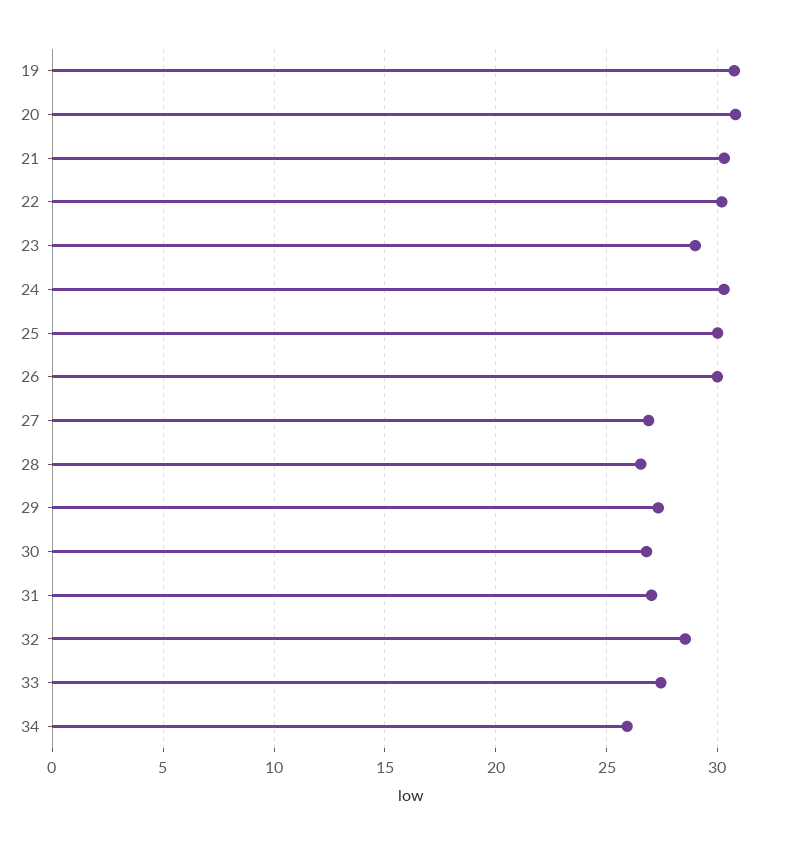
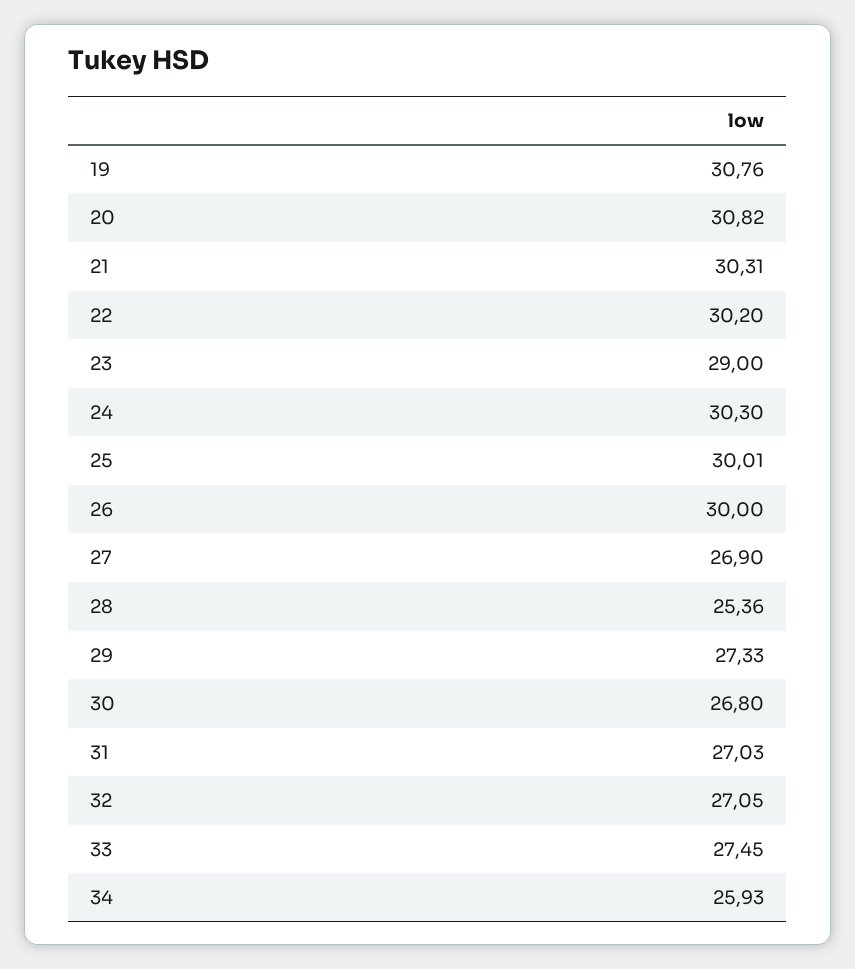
28: 26.5 -> 25.36
32: 28.5 -> 27.05

